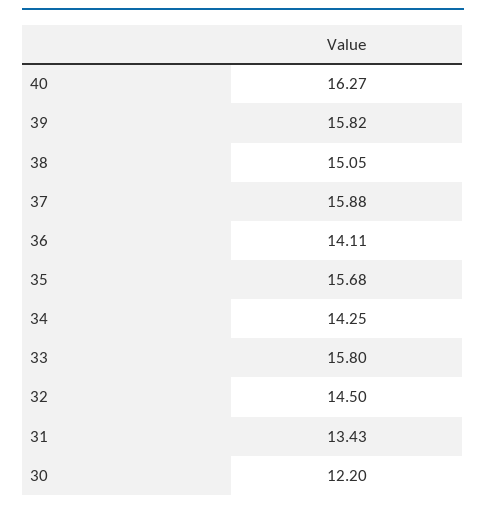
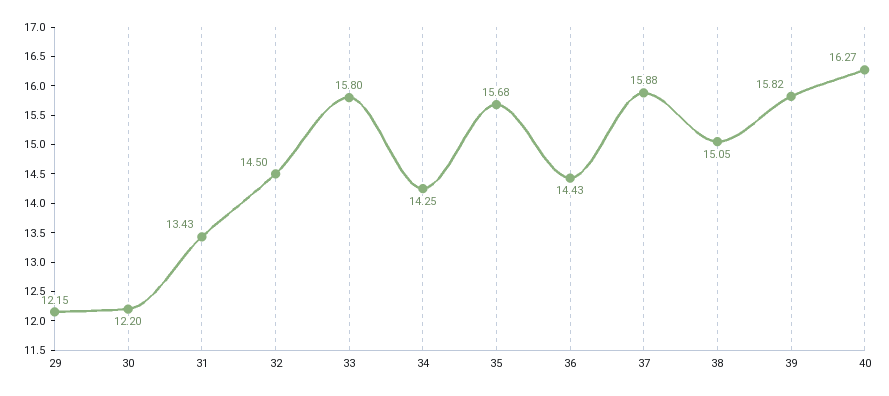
36: 14.11 -> 14.43
29: none -> 12.15

